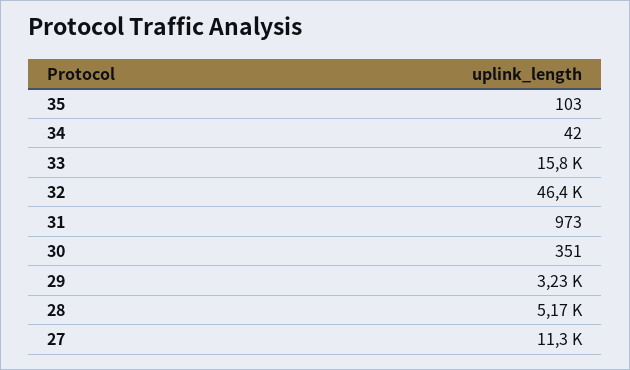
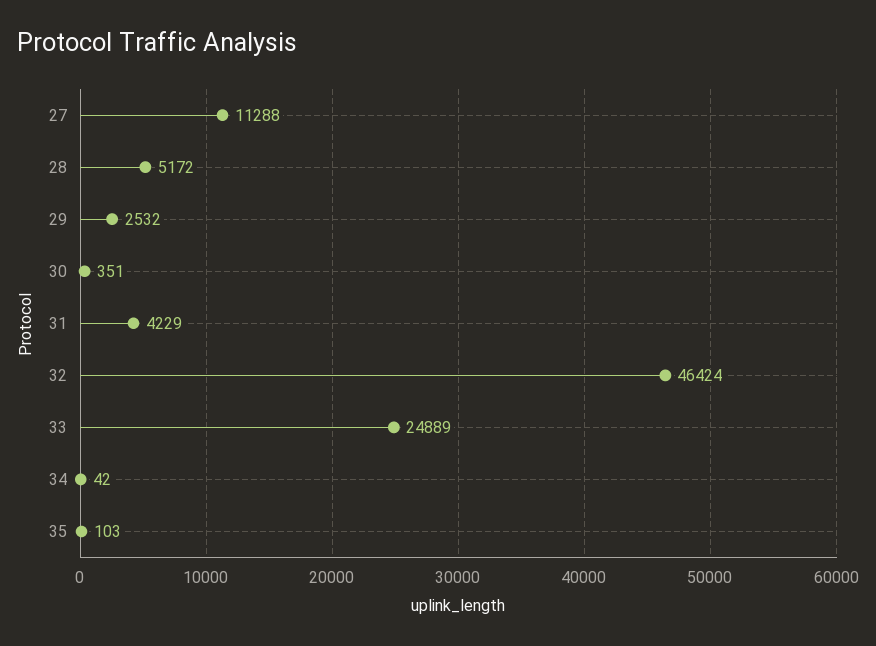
33: 15800 -> 24889
31: 973 -> 4229
29: 3230 -> 2532

